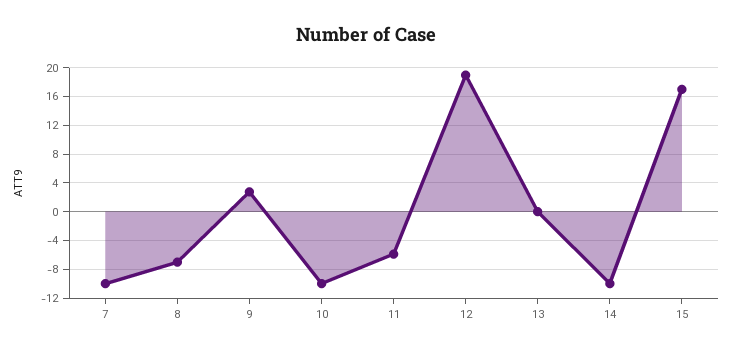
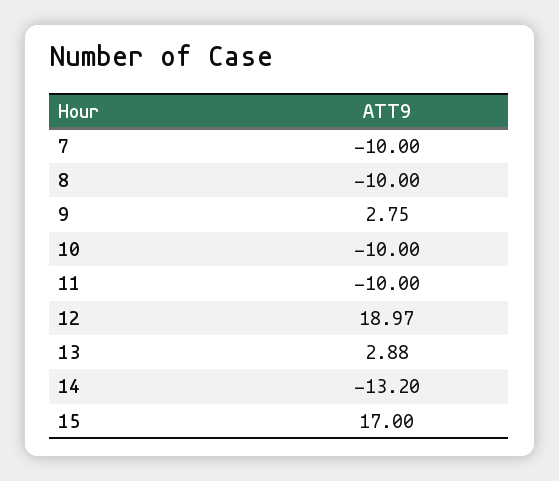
8: -7 -> -10
11: -6 -> -10
13: 0 -> 2.88
14: -10 -> -13.2

